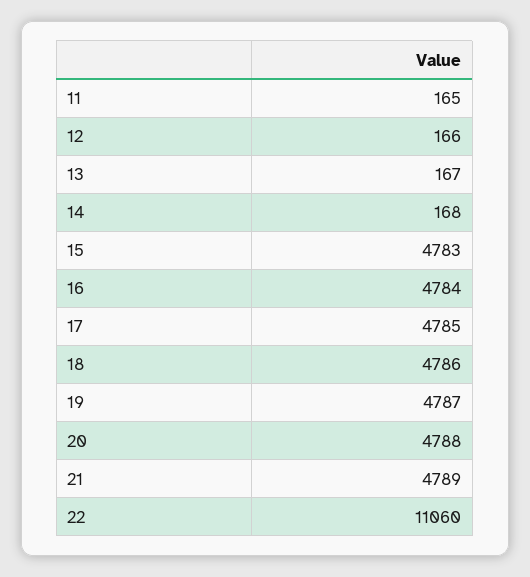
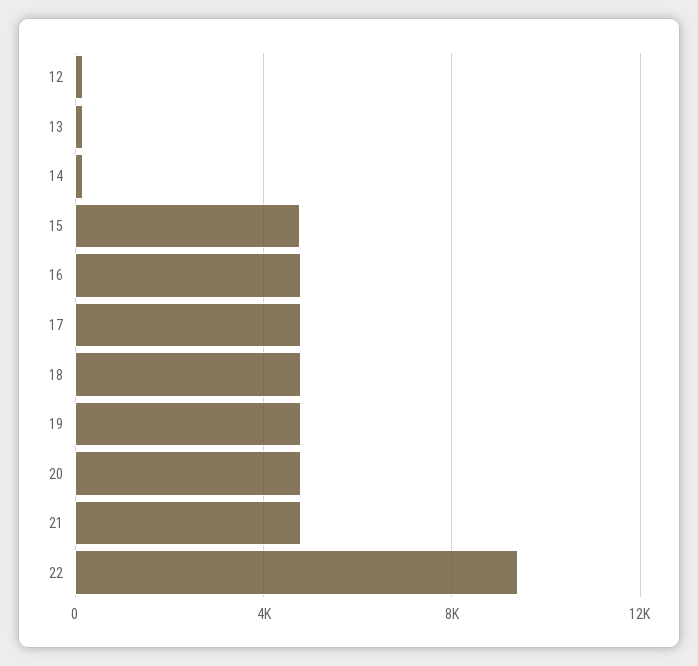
11: 165 -> none
22: 11060 -> 9500

